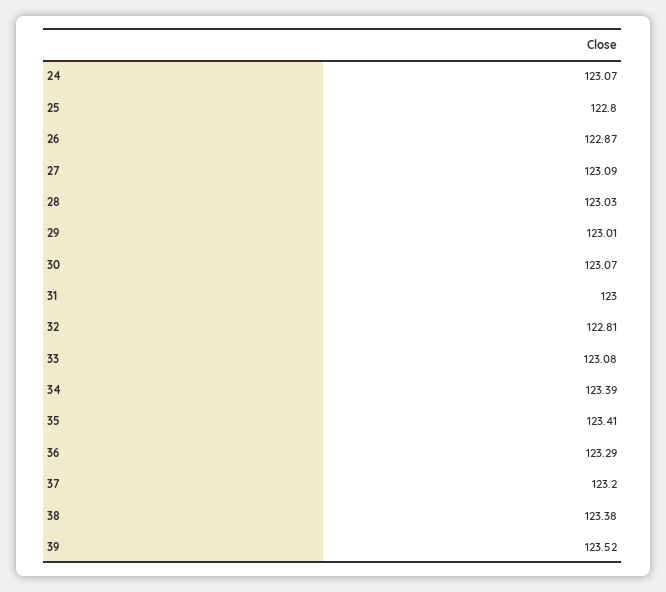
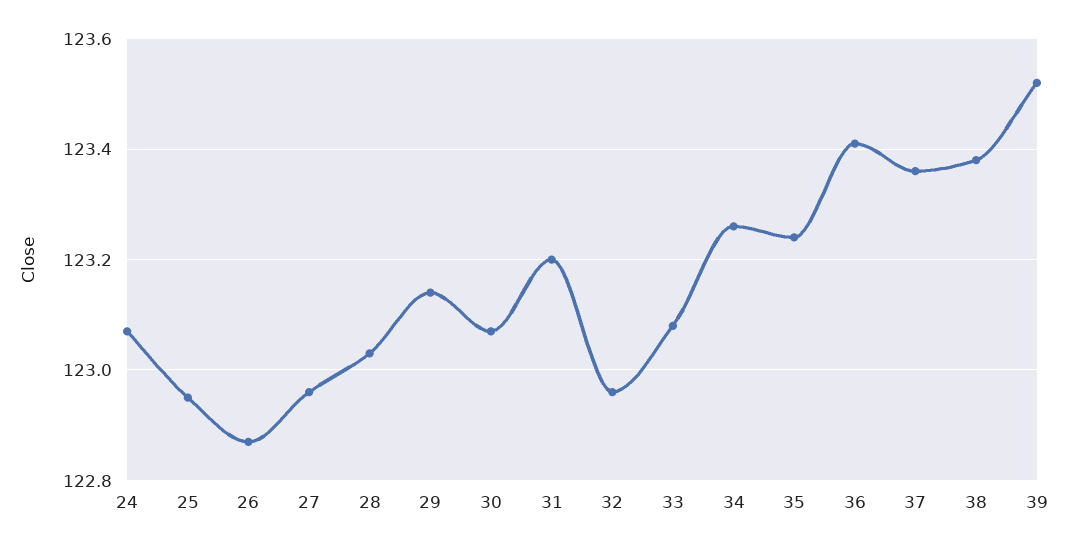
25: 122.8 -> 122.95
27: 123.09 -> 122.95
29: 123.01 -> 123.15
31: 123 -> 123.2
32: 122.81 -> 122.95
34: 123.39 -> 123.25
35: 123.41 -> 123.25
36: 123.29 -> 123.4
37: 123.2 -> 123.35

